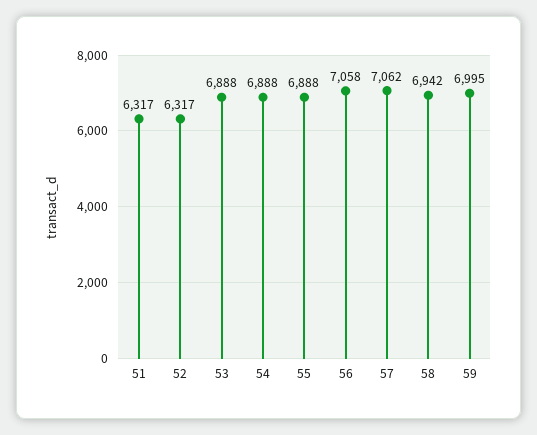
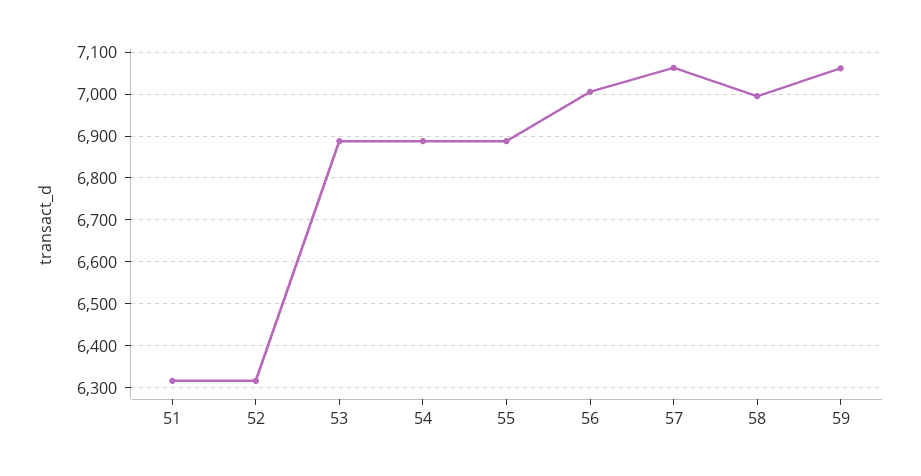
56: 7058 -> 7000
58: 6942 -> 7000
59: 6995 -> 7060

